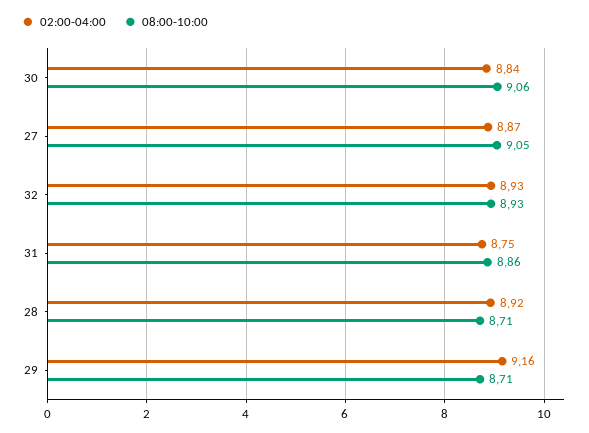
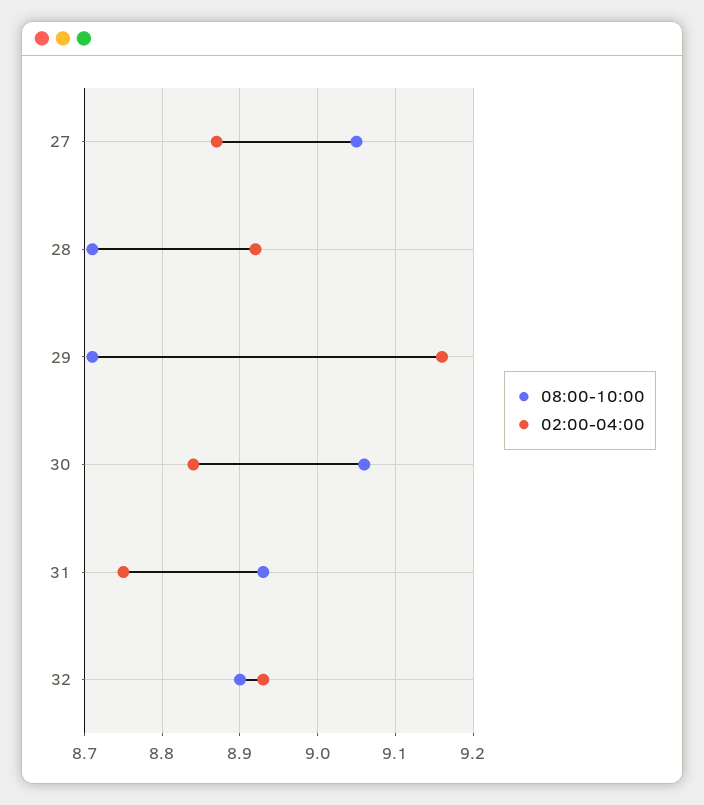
08:00-10:00, 32: 8.93 -> 8.9
08:00-10:00, 31: 8.86 -> 8.93

